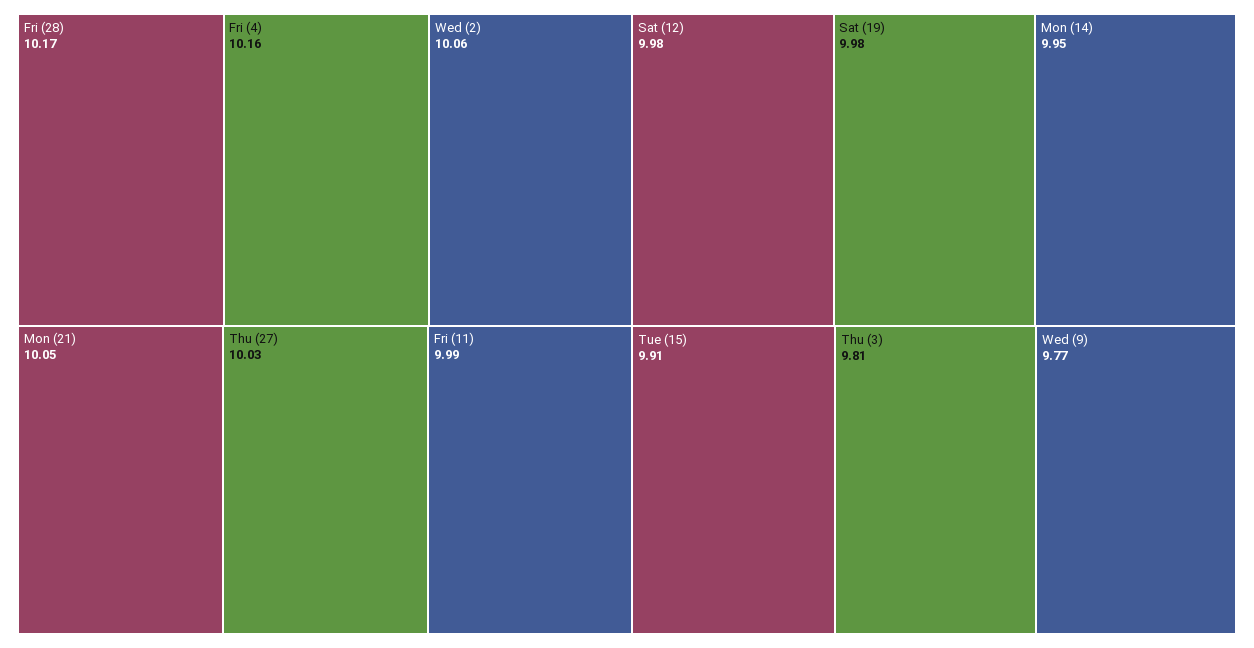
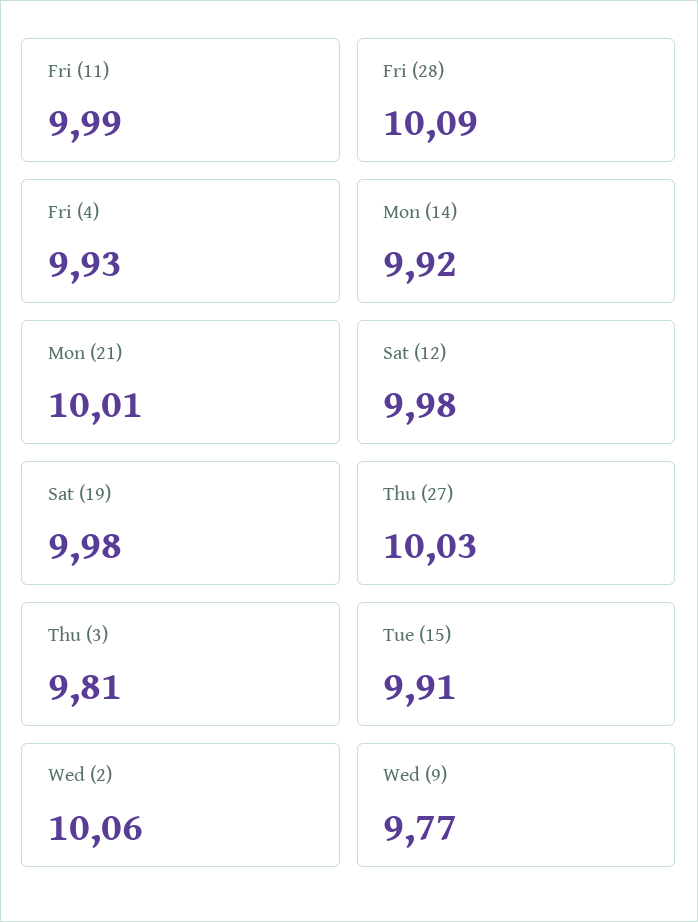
Fri (28): 10.17 -> 10.09
Fri (4): 10.16 -> 9.93
Mon (21): 10.05 -> 10.01
Mon (14): 9.95 -> 9.92

